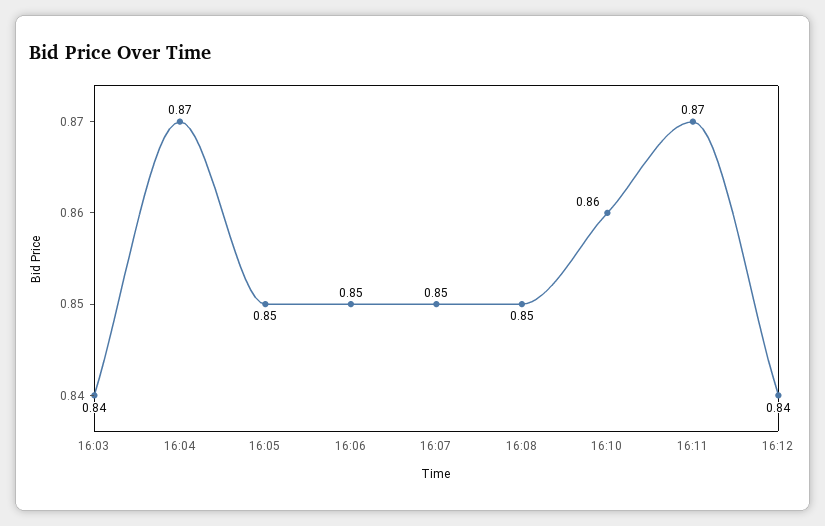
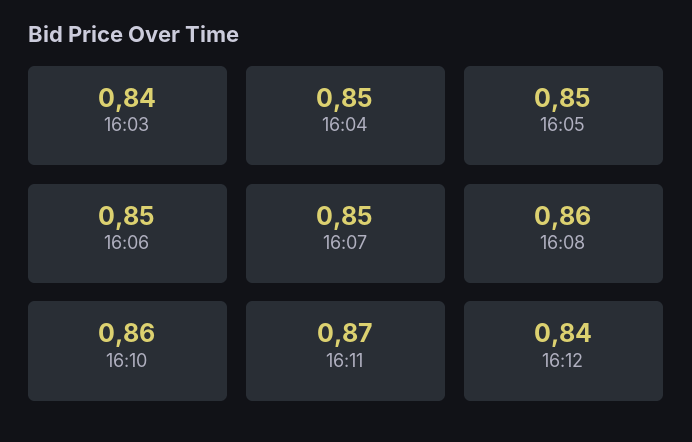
16:04: 0.87 -> 0.85
16:08: 0.85 -> 0.86

